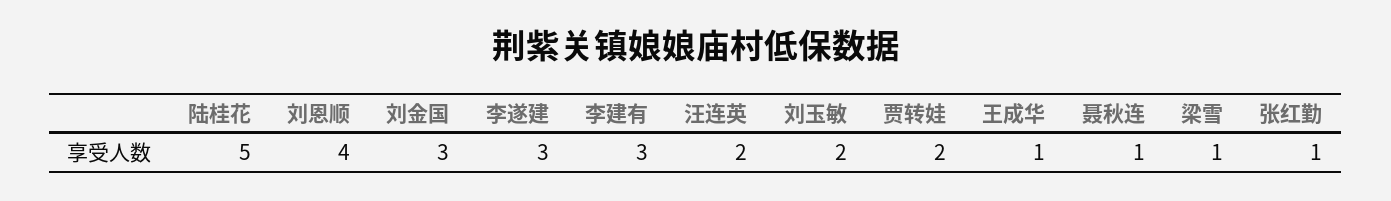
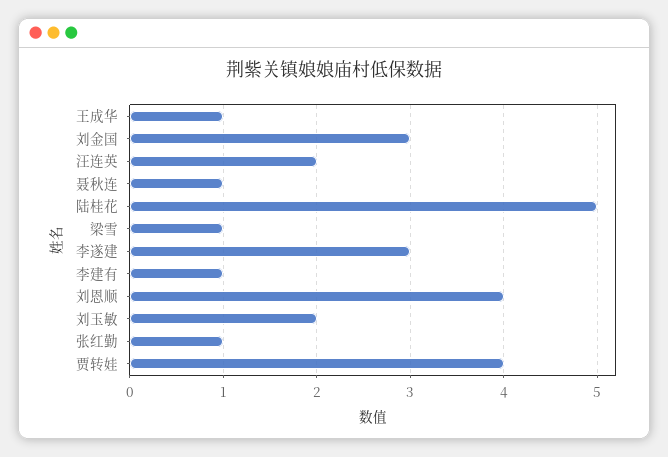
李建有: 3 -> 1
贾转娃: 2 -> 4

